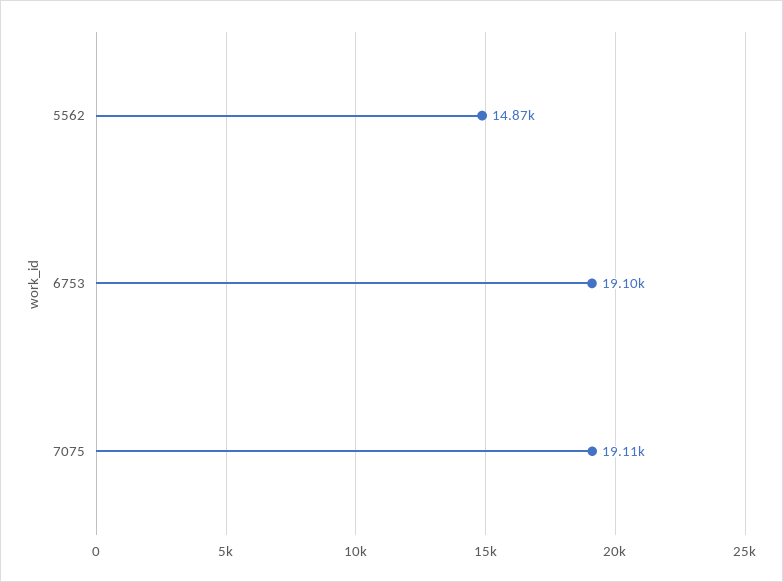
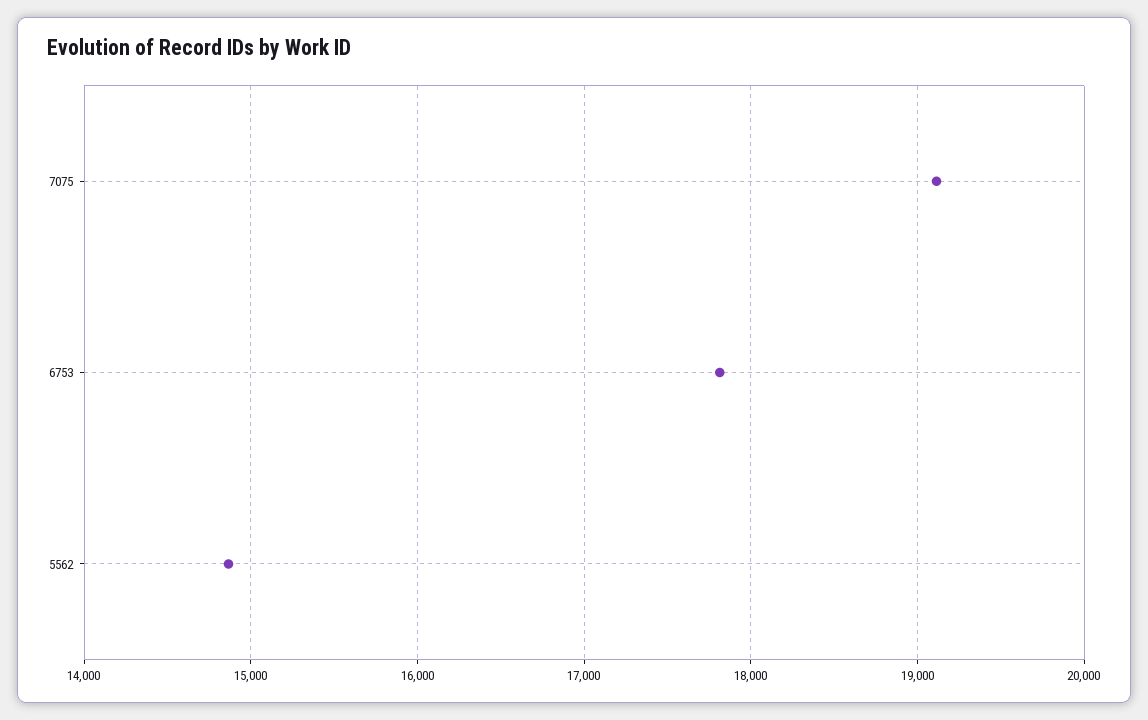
6753: 19100 -> 17800

